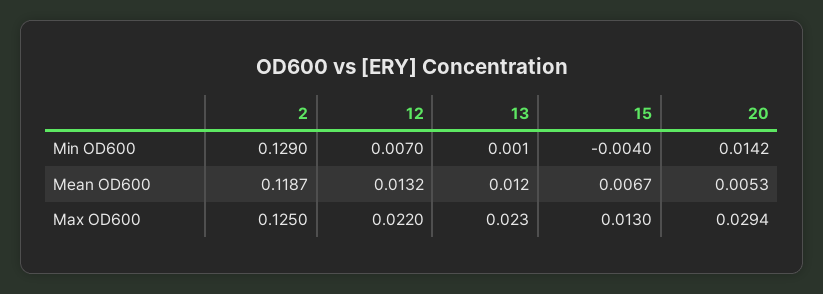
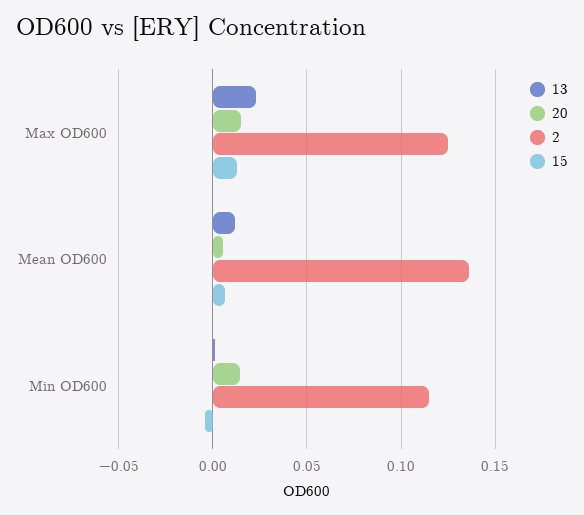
2, Min OD600: 0.129 -> 0.115
12, Min OD600: 0.007 -> none
2, Mean OD600: 0.1187 -> 0.135
12, Mean OD600: 0.0132 -> none
12, Max OD600: 0.022 -> none
20, Max OD600: 0.0294 -> 0.015

